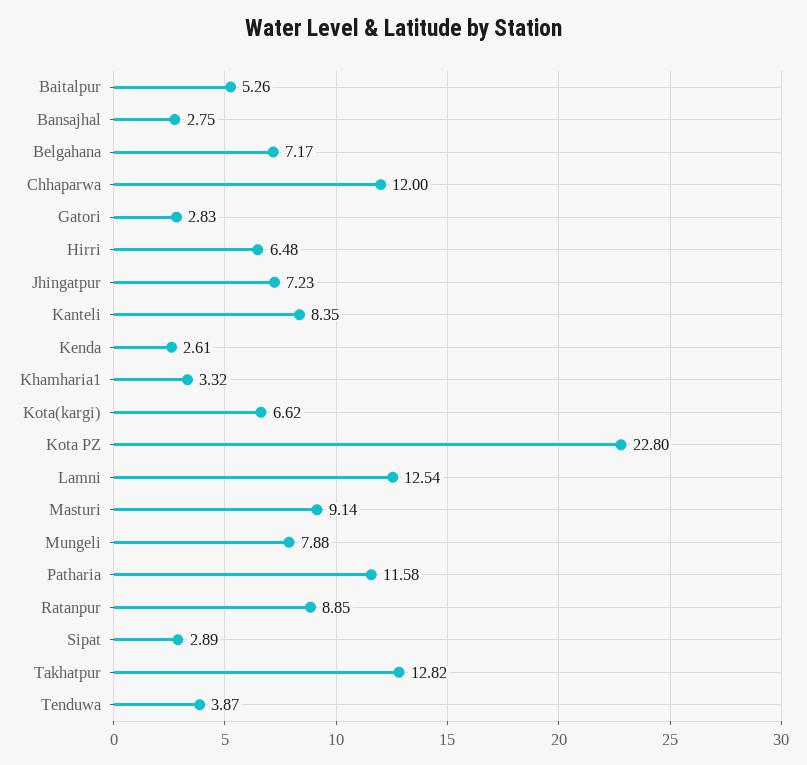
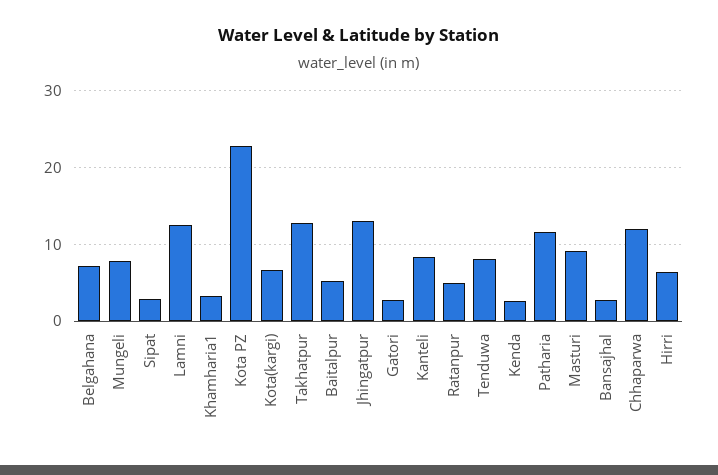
Jhingatpur: 7.23 -> 13
Ratanpur: 8.85 -> 5
Tenduwa: 3.87 -> 8

